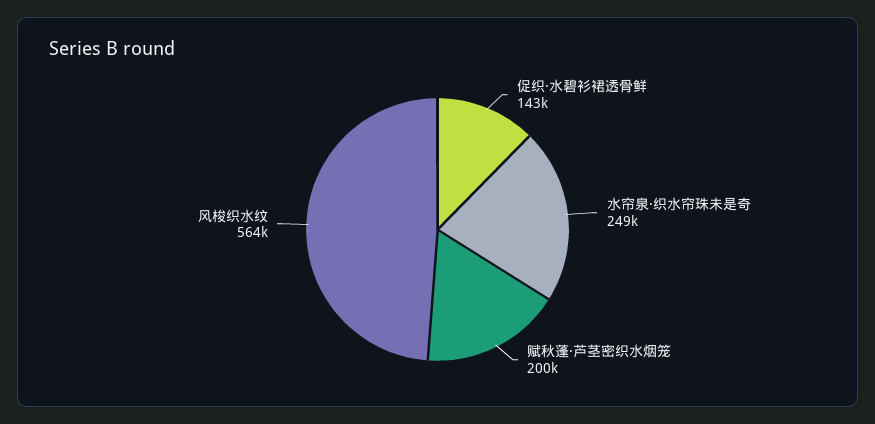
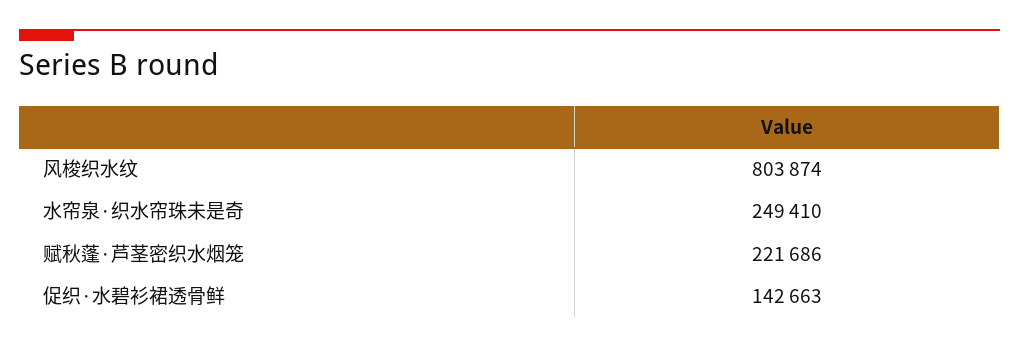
赋秋蓬·芦茎密织水烟笼: 200000 -> 221686
风梭织水纹: 564000 -> 803874

